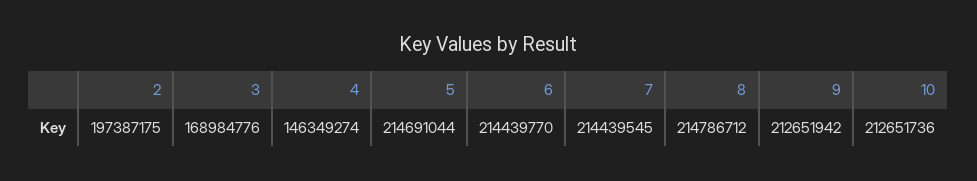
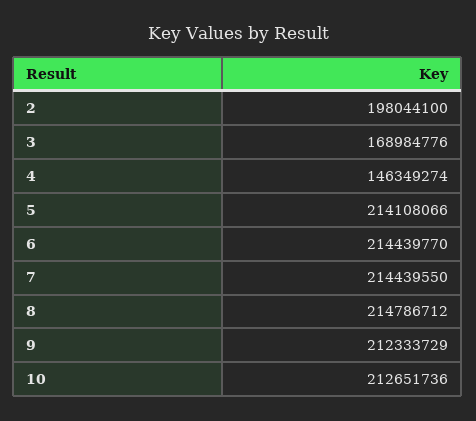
2: 197387175 -> 198044100
5: 214691044 -> 214108066
7: 214439545 -> 214439550
9: 212651942 -> 212333729

